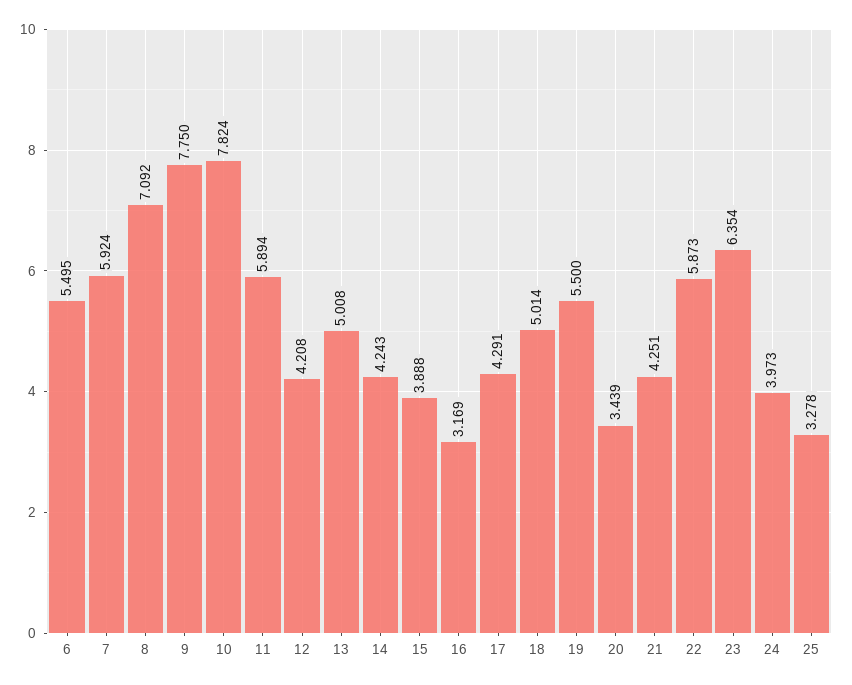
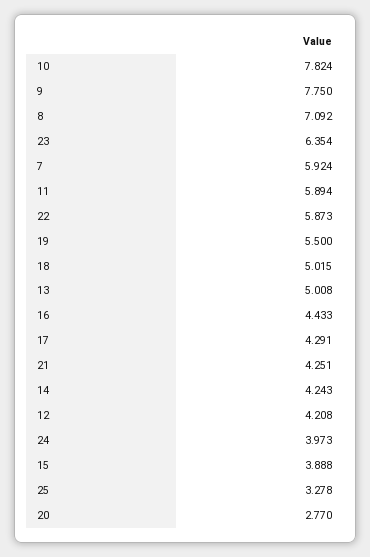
6: 5.495 -> none
16: 3.169 -> 4.433
18: 5.014 -> 5.015
20: 3.439 -> 2.77

